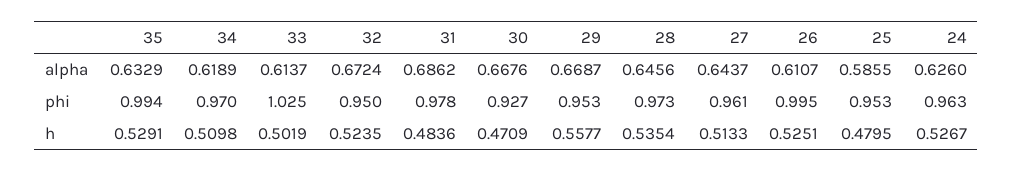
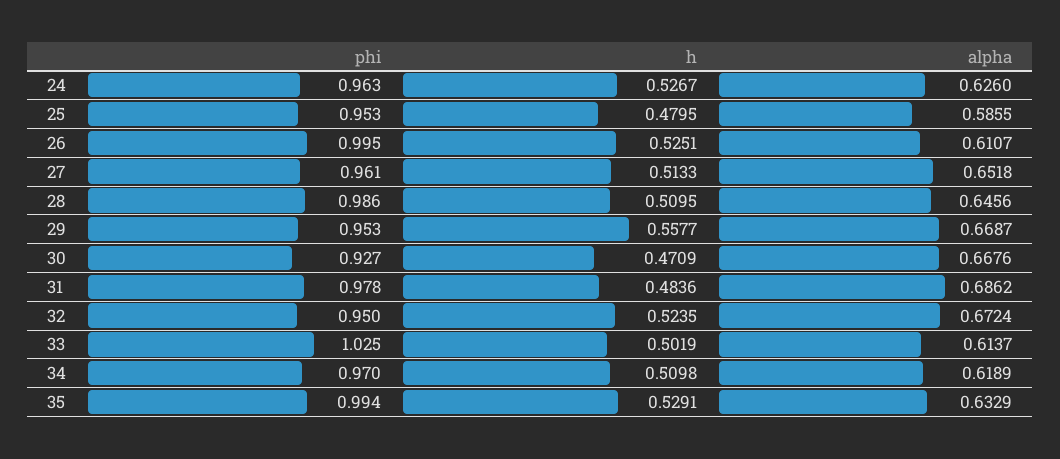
27, alpha: 0.6437 -> 0.6518
28, phi: 0.973 -> 0.986
28, h: 0.5354 -> 0.5095

